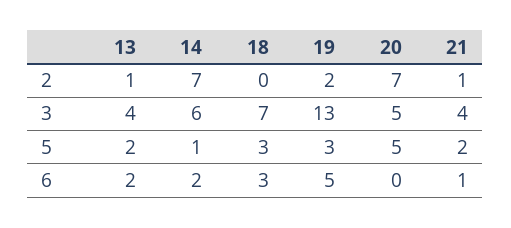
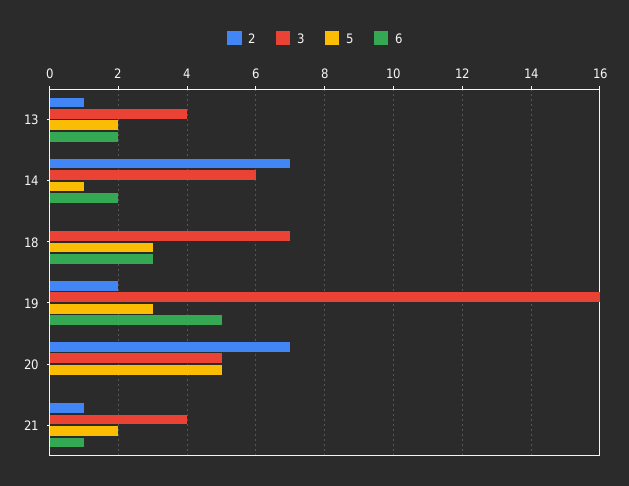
3, 19: 13 -> 16

